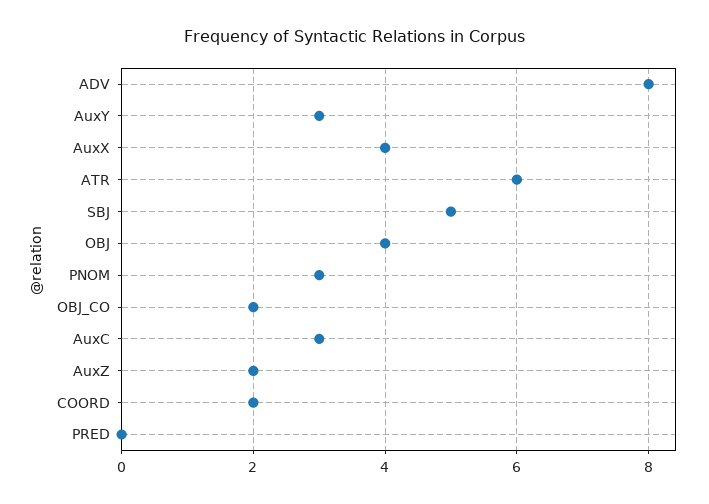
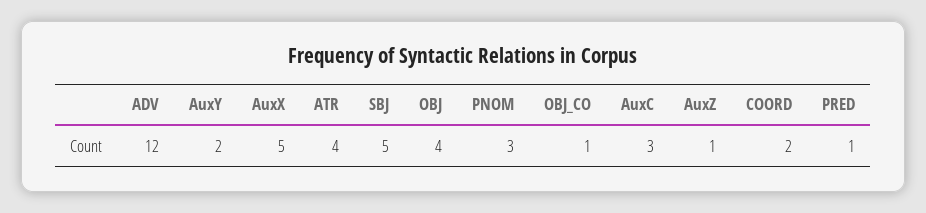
ADV: 8 -> 12
AuxY: 3 -> 2
AuxX: 4 -> 5
ATR: 6 -> 4
OBJ_CO: 2 -> 1
AuxZ: 2 -> 1
PRED: 0 -> 1

